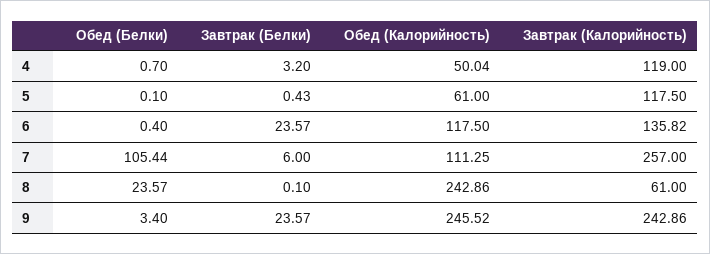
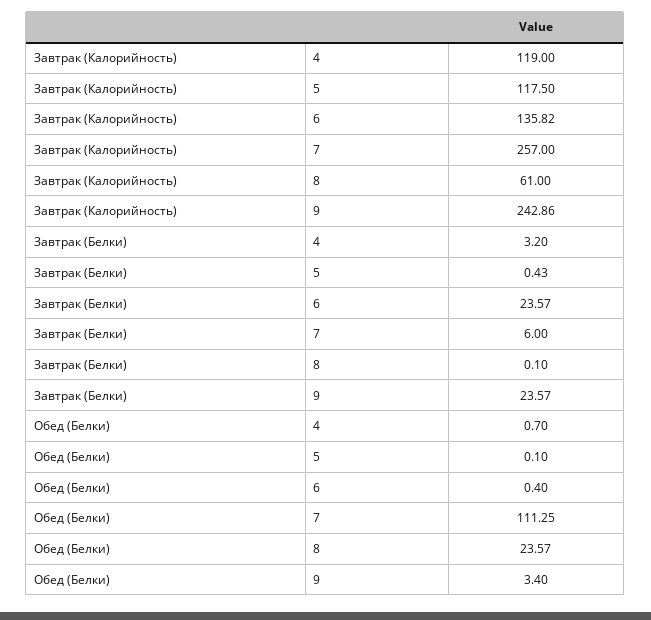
Обед (Калорийность), 4: 50.04 -> none
Обед (Калорийность), 5: 61 -> none
Обед (Калорийность), 6: 117.5 -> none
Обед (Белки), 7: 105.44 -> 111.25
Обед (Калорийность), 7: 111.25 -> none
Обед (Калорийность), 8: 242.86 -> none
Обед (Калорийность), 9: 245.52 -> none

